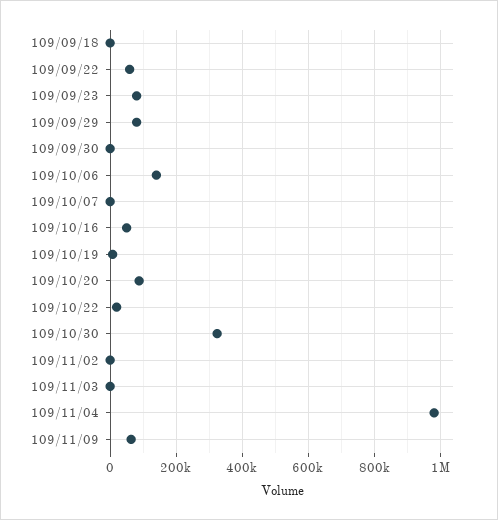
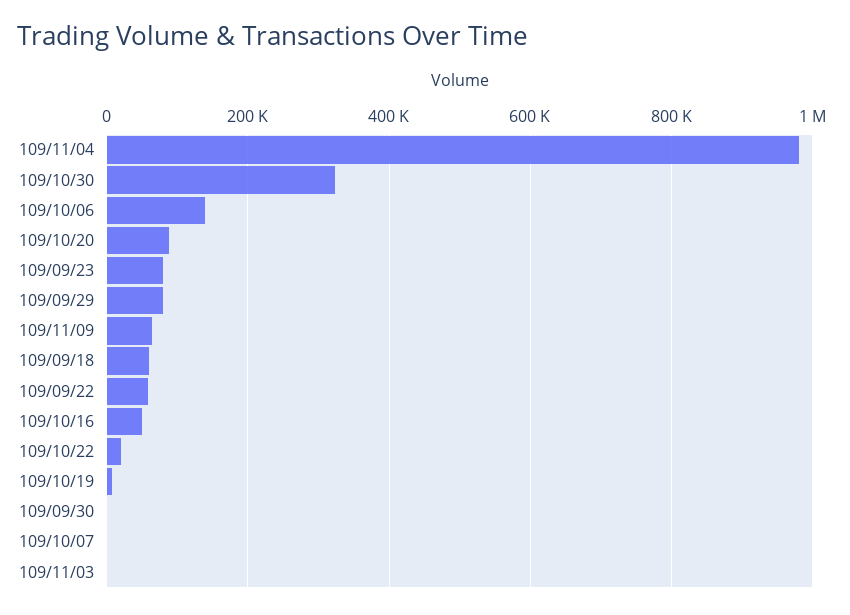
109/09/18: 0 -> 60000
109/11/02: 0 -> none

